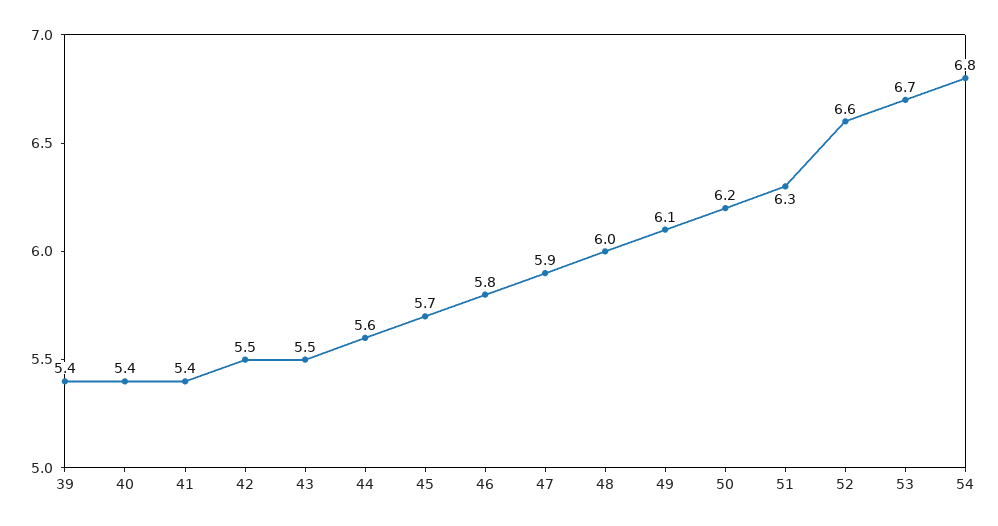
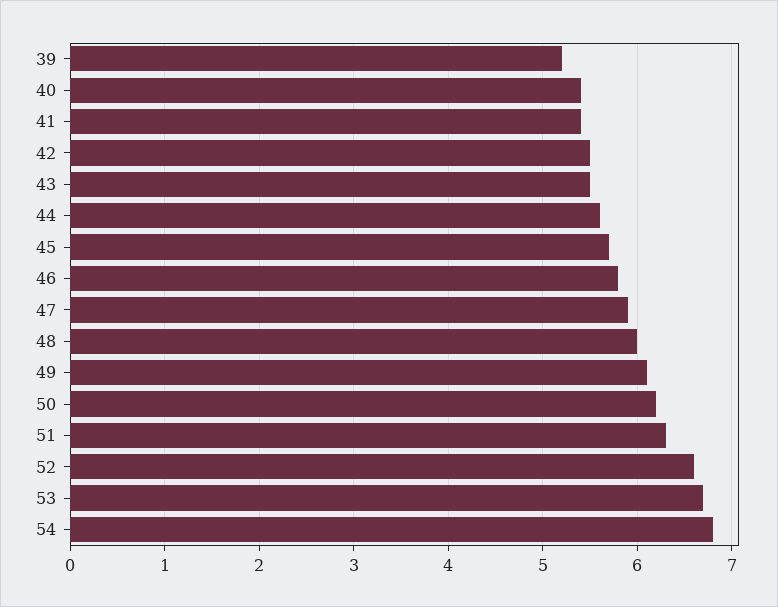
39: 5.4 -> 5.2

